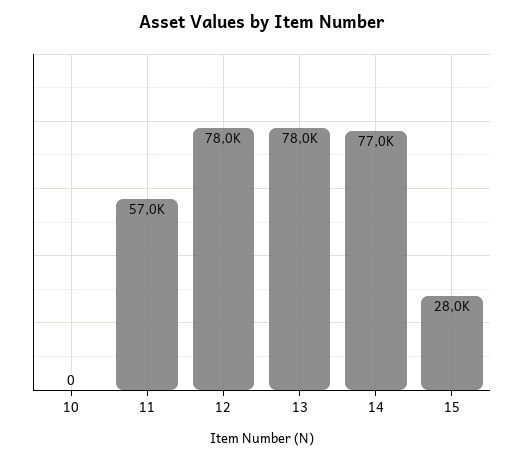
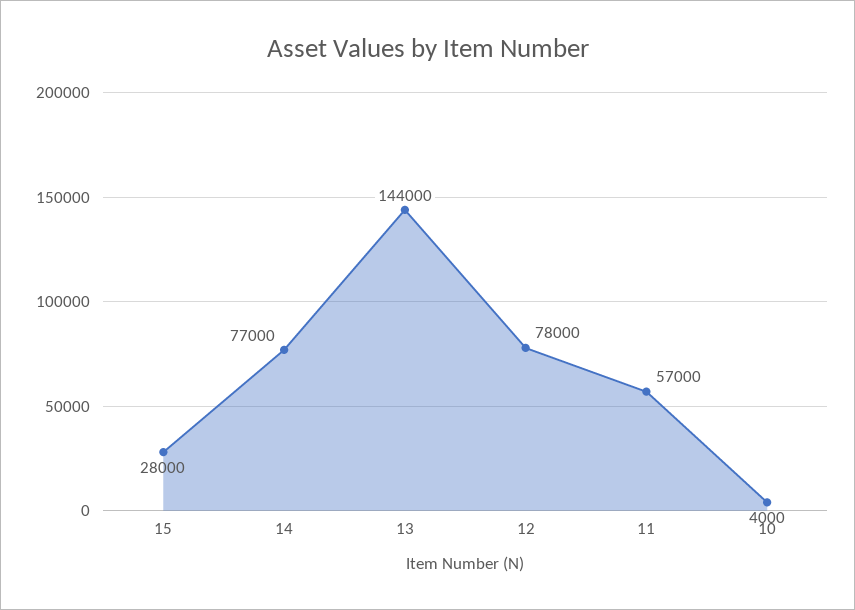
10: 0 -> 4000
13: 78000 -> 144000

